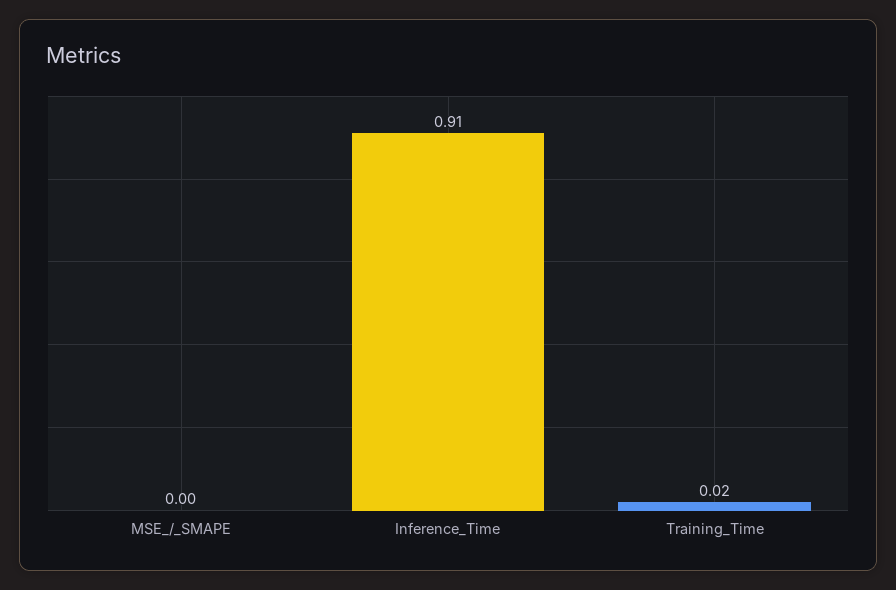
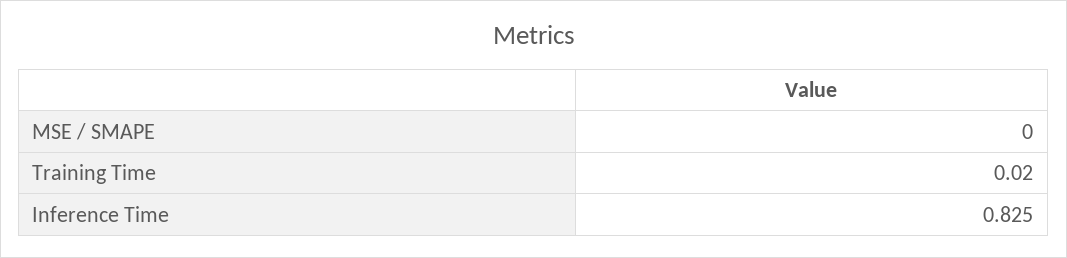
Inference_Time: 0.91 -> 0.825

